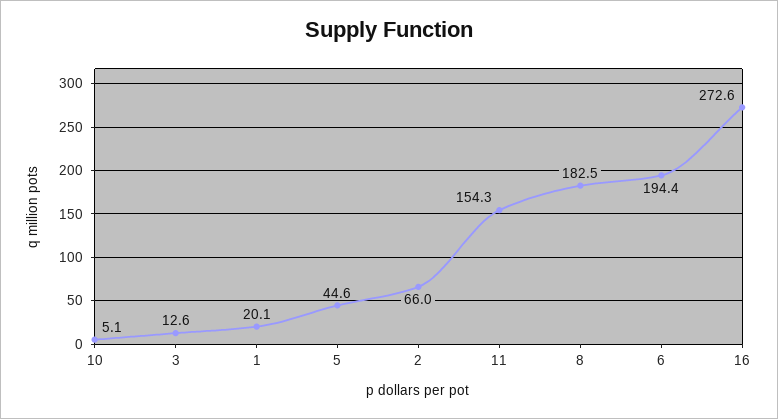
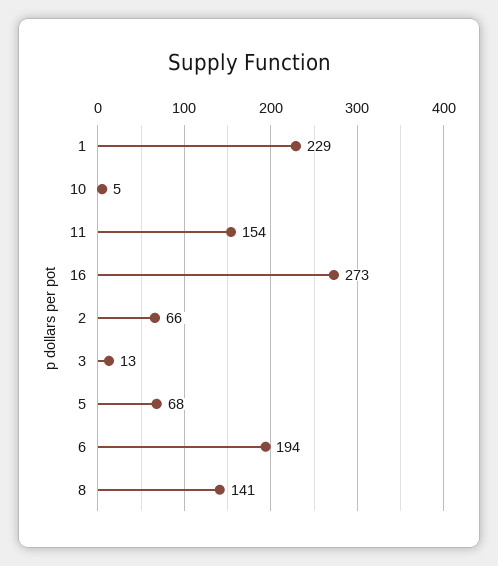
1: 20.1 -> 229
5: 44.6 -> 68
8: 182.5 -> 141

